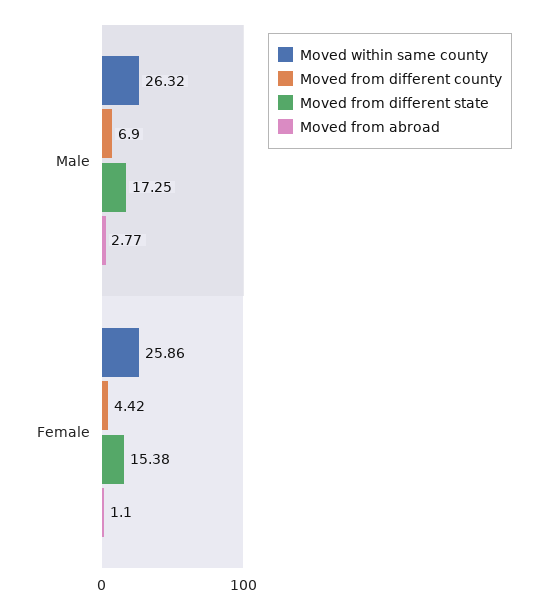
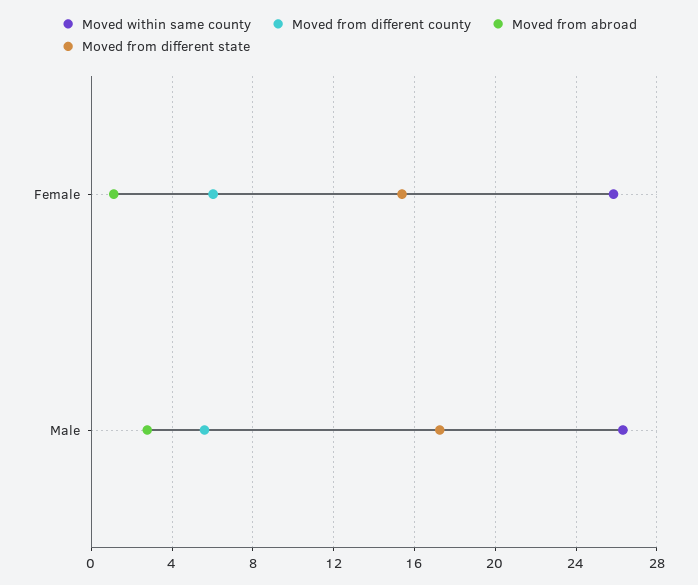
Moved from different county, Male: 6.9 -> 5.5
Moved from different county, Female: 4.42 -> 6

